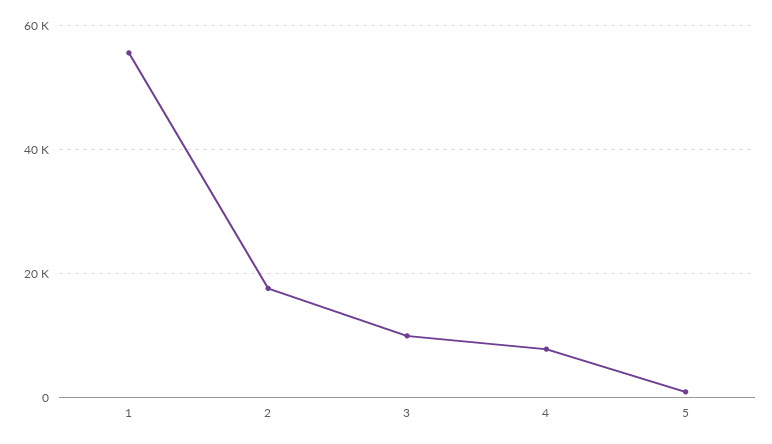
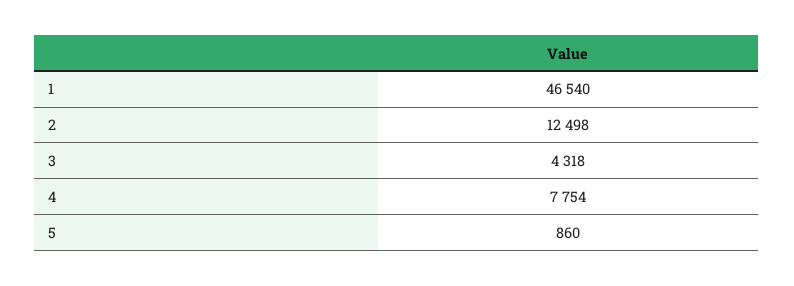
1: 56000 -> 46540
2: 18000 -> 12498
3: 10000 -> 4318

